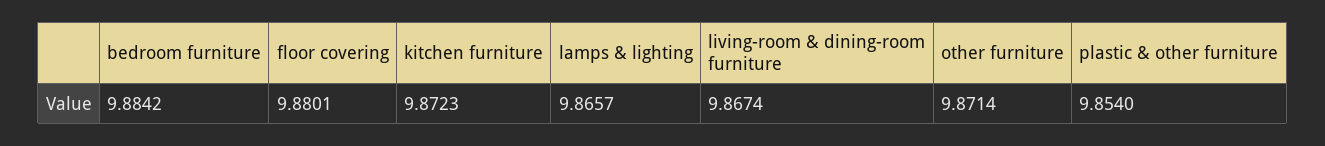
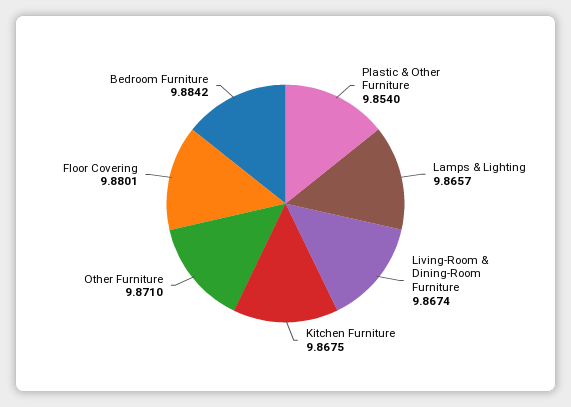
kitchen furniture: 9.8723 -> 9.8675
other furniture: 9.8714 -> 9.871

